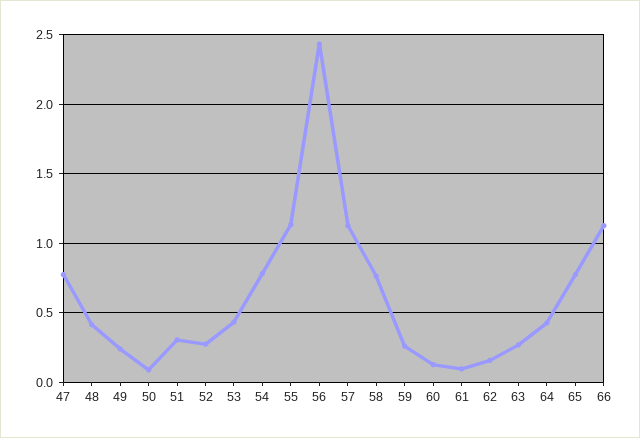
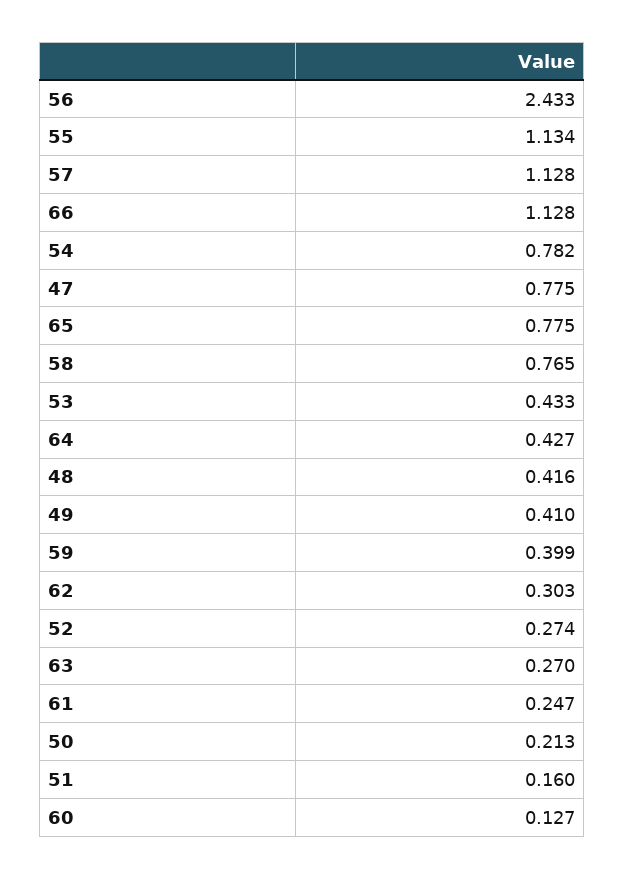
49: 0.25 -> 0.41
50: 0.1 -> 0.213
51: 0.3 -> 0.16
59: 0.25 -> 0.399
61: 0.1 -> 0.247
62: 0.15 -> 0.303

